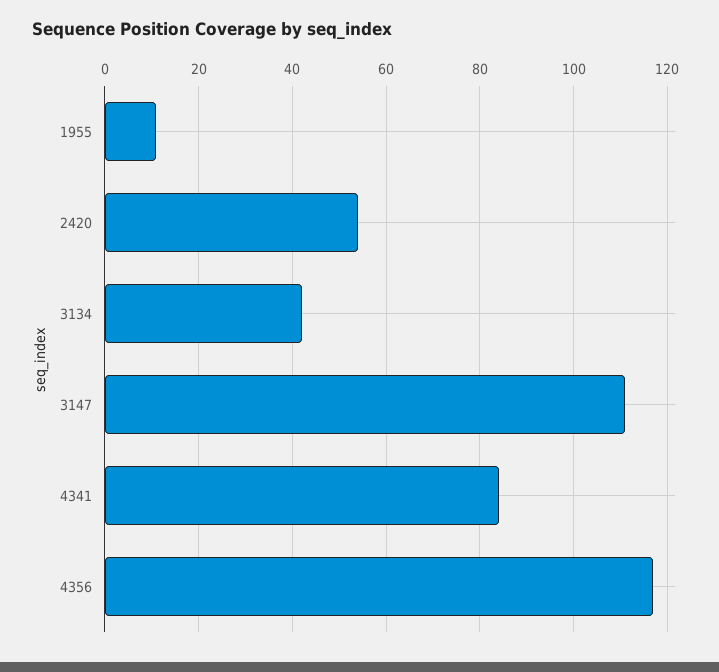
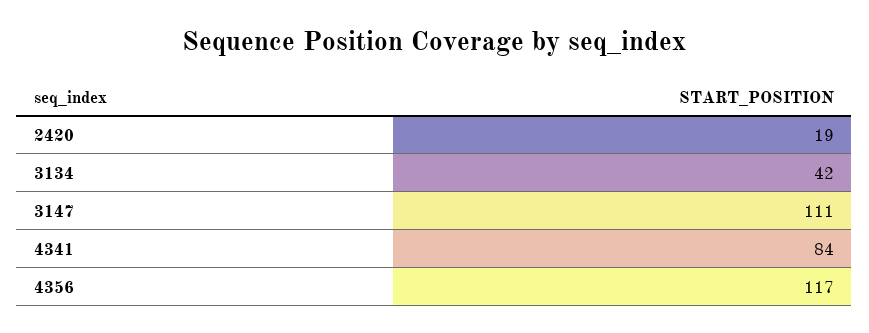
1955: 10 -> none
2420: 55 -> 19

